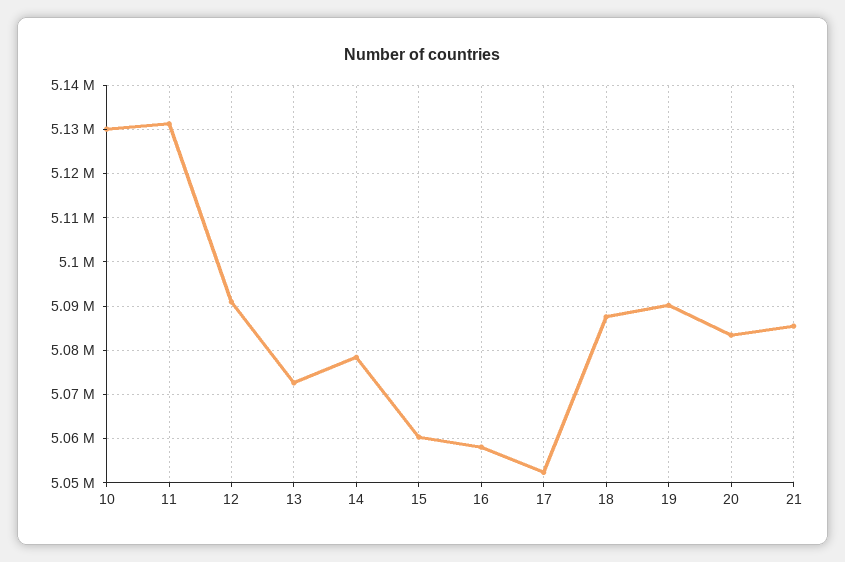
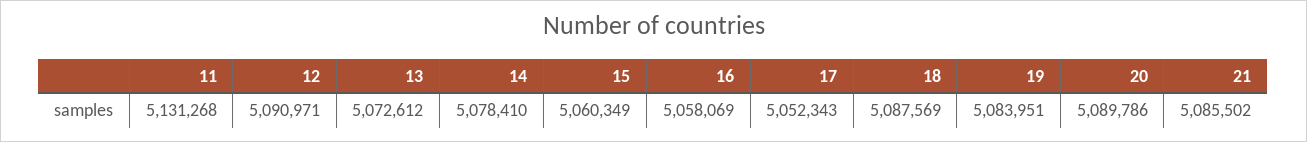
10: 5130000 -> none
19: 5090000 -> 5083951
20: 5084000 -> 5089786

